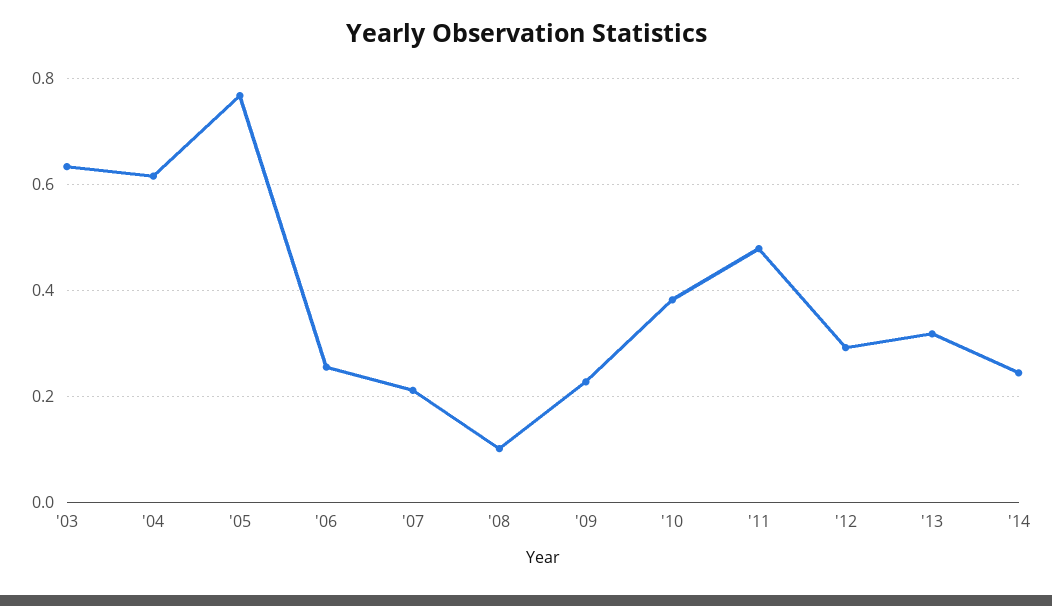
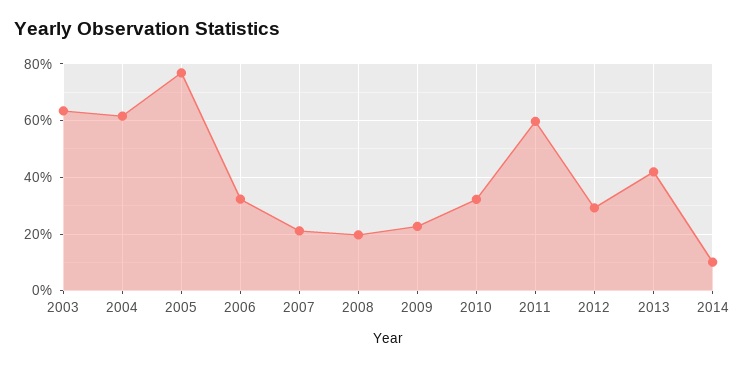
'06: 0.26 -> 0.325
'08: 0.1 -> 0.2
'10: 0.38 -> 0.325
'11: 0.48 -> 0.6
'13: 0.32 -> 0.425
'14: 0.24 -> 0.1

